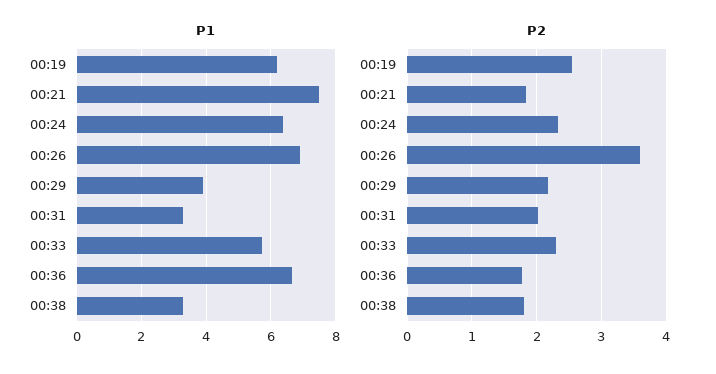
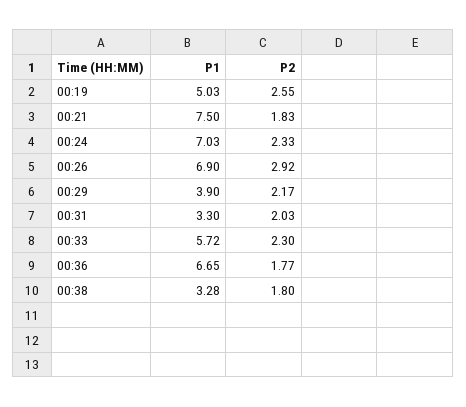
P1, 00:19: 6.2 -> 5.03
P1, 00:24: 6.4 -> 7.03
P2, 00:26: 3.6 -> 2.92

